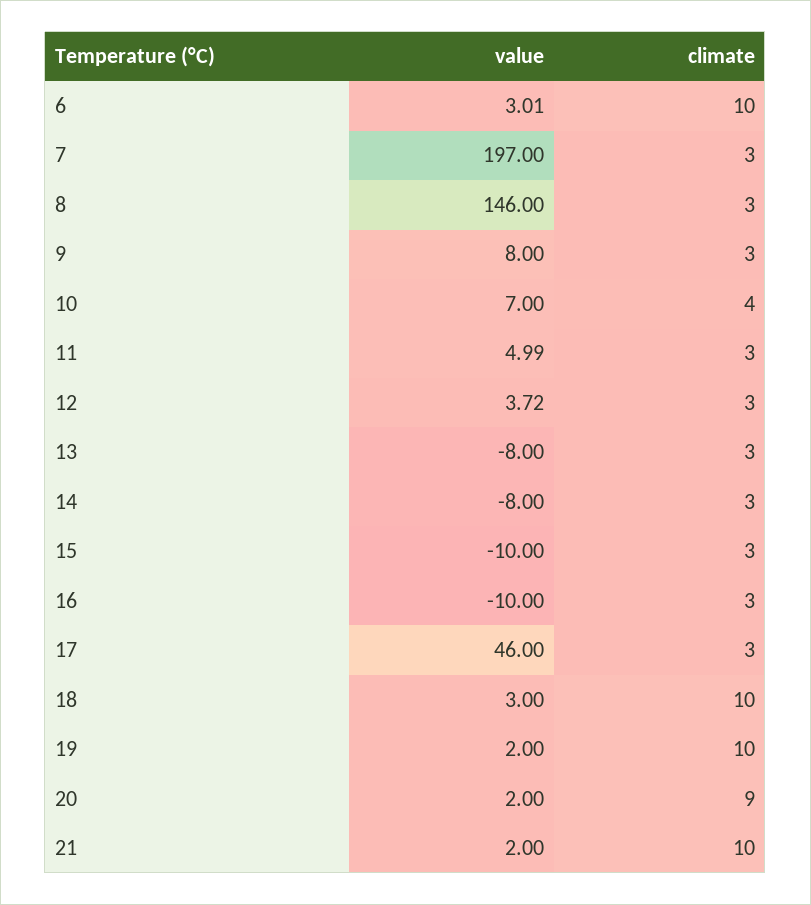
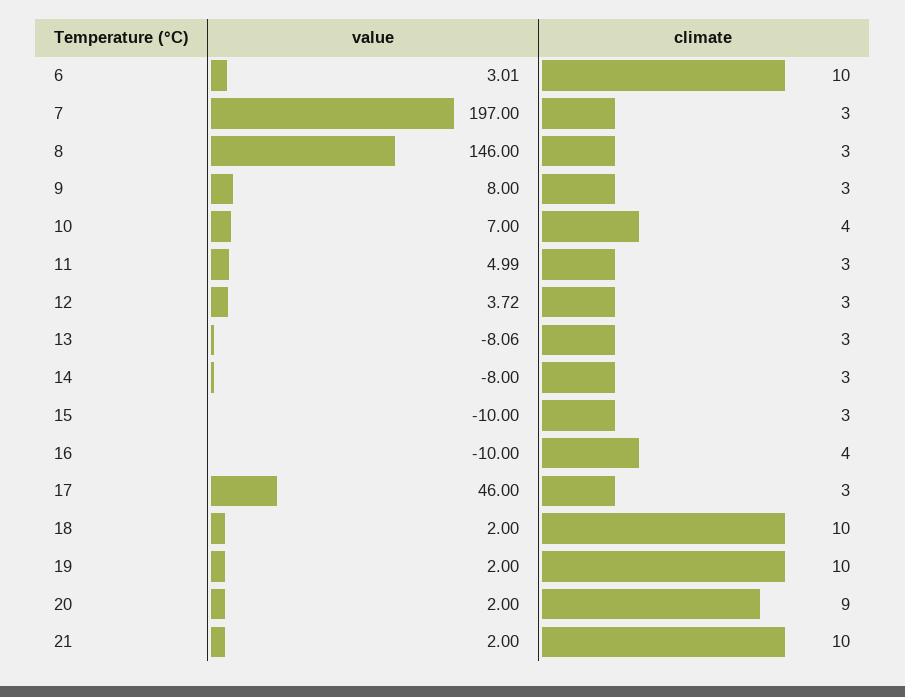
value, 13: -8 -> -8.06
climate, 16: 3 -> 4
value, 18: 3 -> 2

